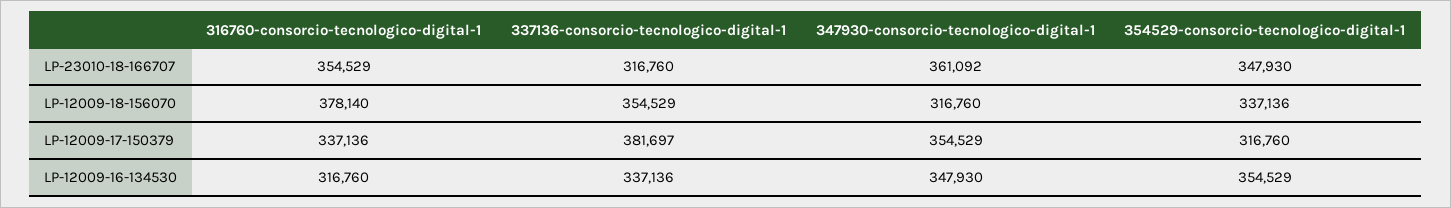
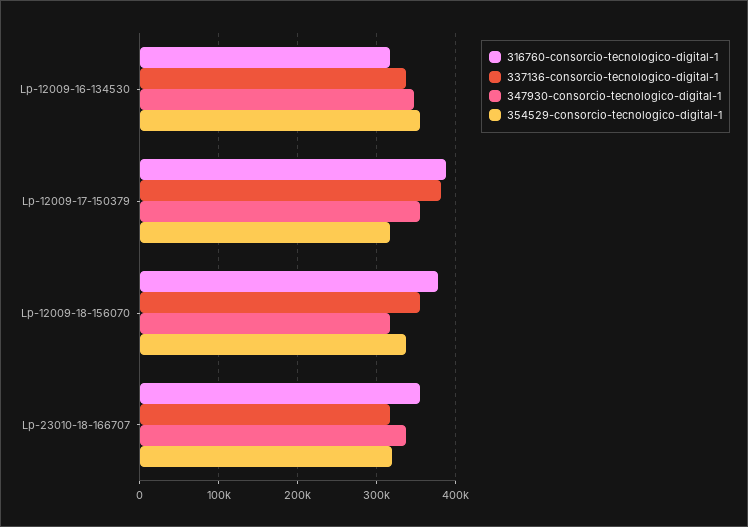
347930-consorcio-tecnologico-digital-1, LP-23010-18-166707: 361092 -> 340000
354529-consorcio-tecnologico-digital-1, LP-23010-18-166707: 347930 -> 320000
316760-consorcio-tecnologico-digital-1, LP-12009-17-150379: 337136 -> 390000

